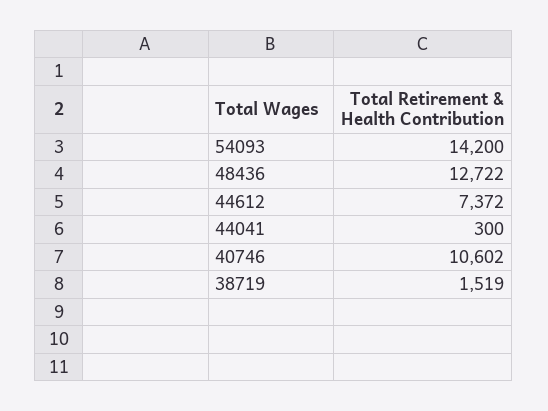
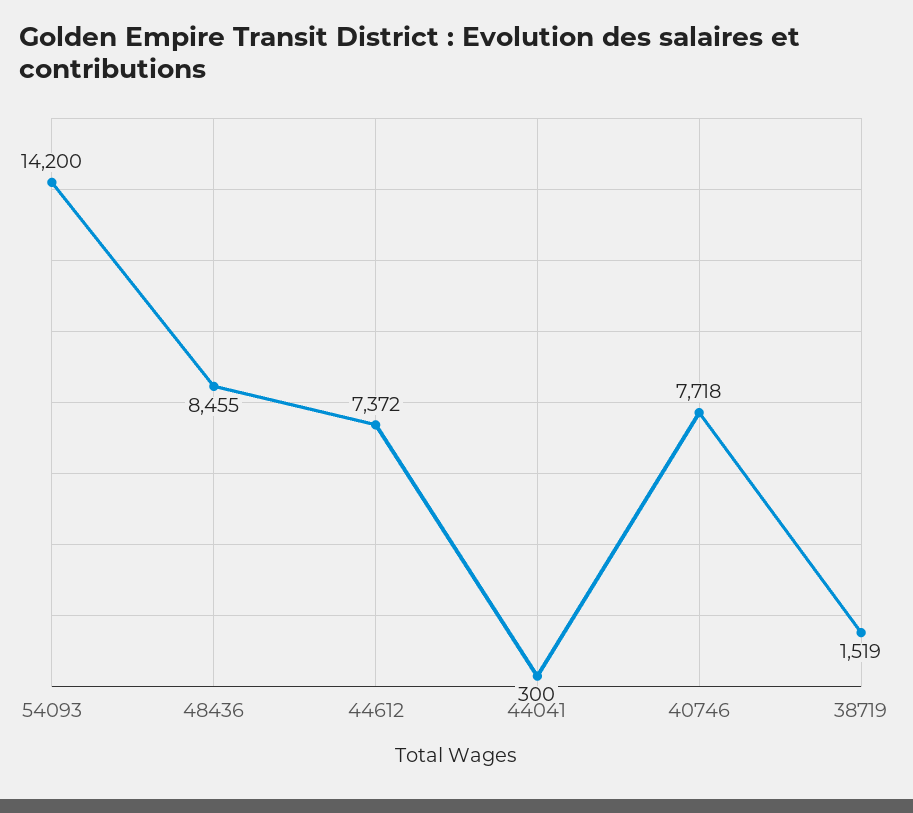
48436: 12722 -> 8455
40746: 10602 -> 7718

